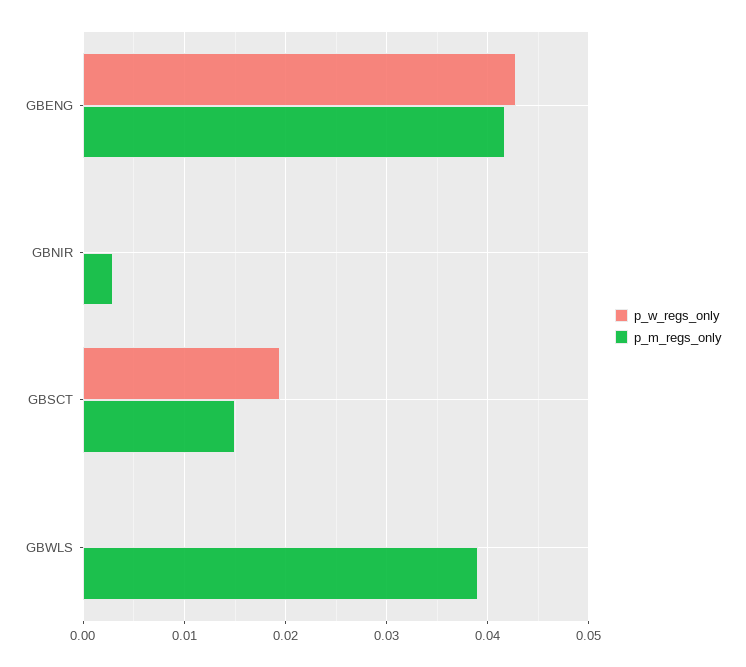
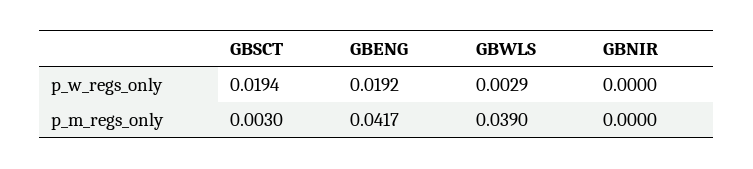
p_w_regs_only, GBENG: 0.043 -> 0.0192
p_m_regs_only, GBNIR: 0.003 -> 0
p_m_regs_only, GBSCT: 0.015 -> 0.003
p_w_regs_only, GBWLS: 0 -> 0.0029

